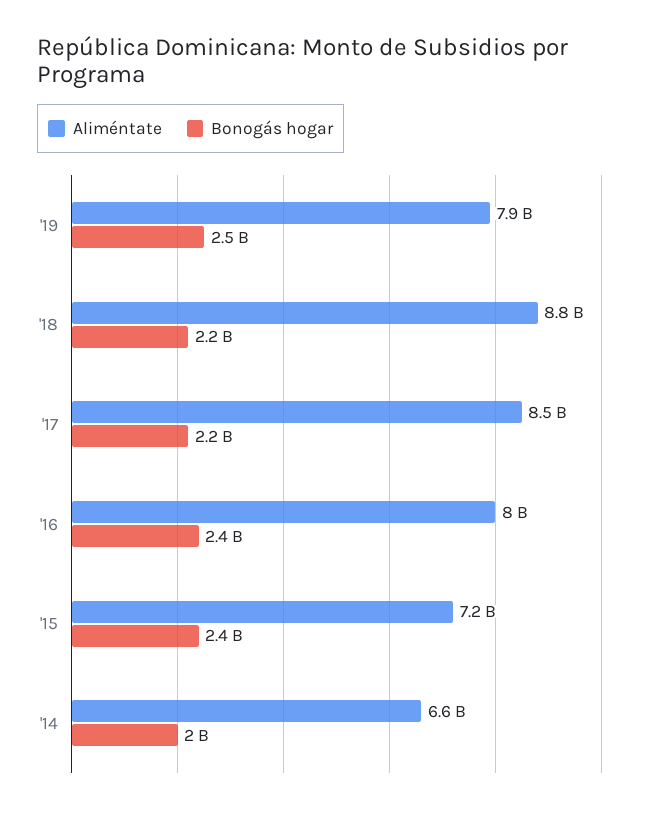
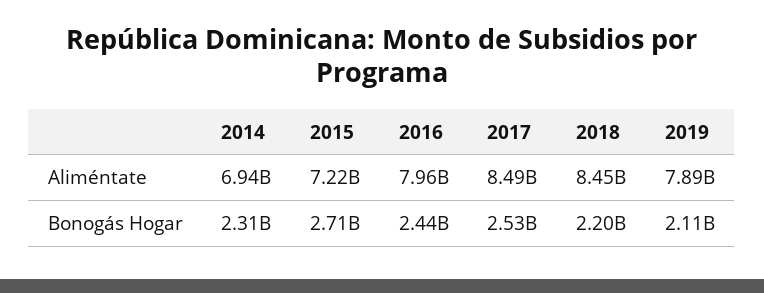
Bonogás hogar, '19: 2500000000 -> 2110000000
Aliméntate, '18: 8800000000 -> 8450000000
Bonogás hogar, '17: 2200000000 -> 2530000000
Bonogás hogar, '15: 2400000000 -> 2710000000
Aliméntate, '14: 6600000000 -> 6940000000
Bonogás hogar, '14: 2000000000 -> 2310000000

